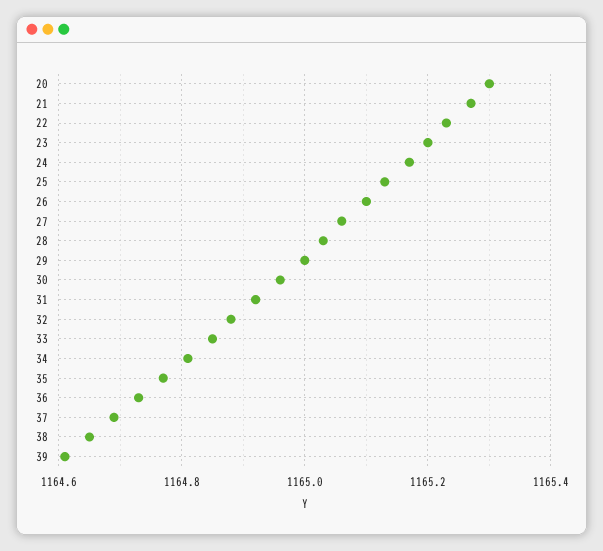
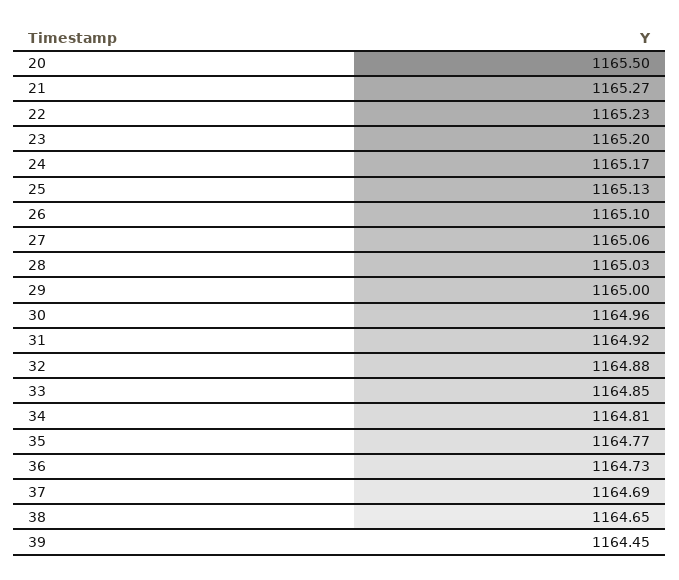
20: 1165.3 -> 1165.5
39: 1164.6 -> 1164.45

